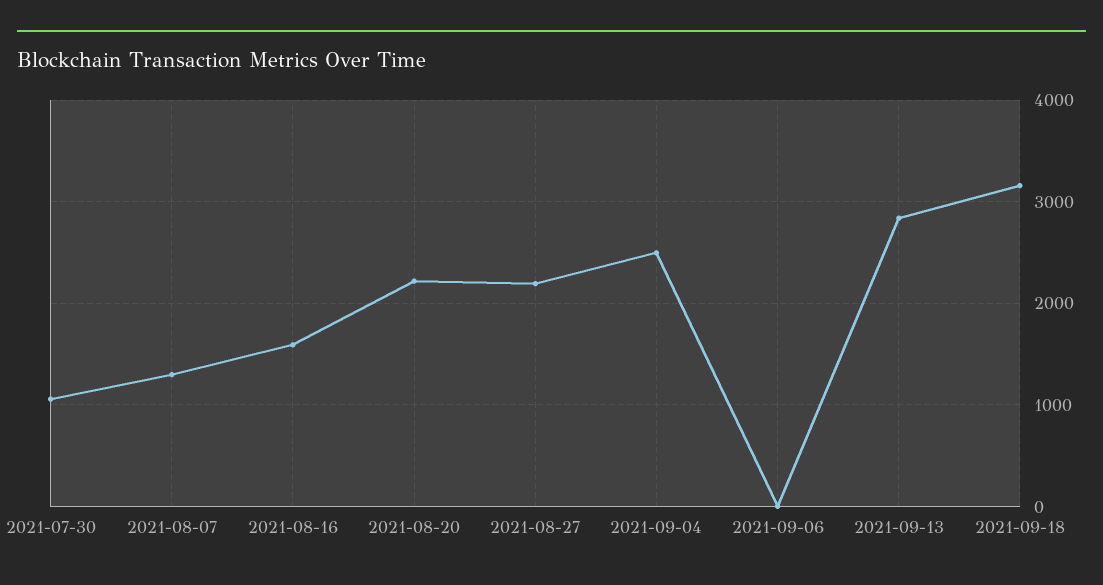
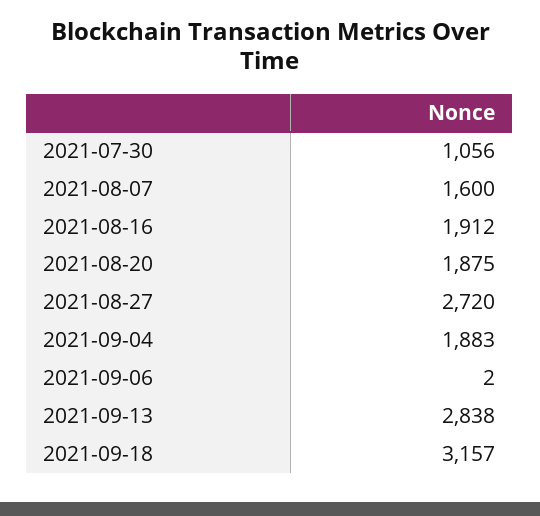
2021-08-07: 1300 -> 1600
2021-08-16: 1600 -> 1912
2021-08-20: 2200 -> 1875
2021-08-27: 2200 -> 2720
2021-09-04: 2500 -> 1883

